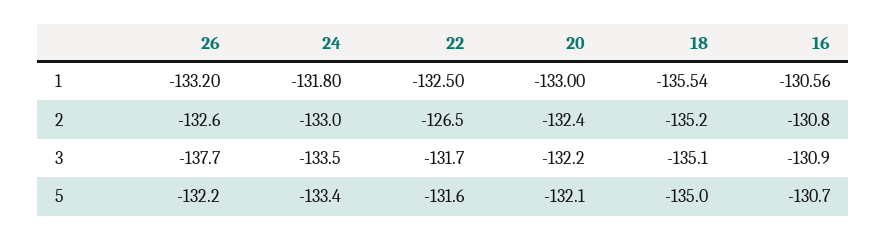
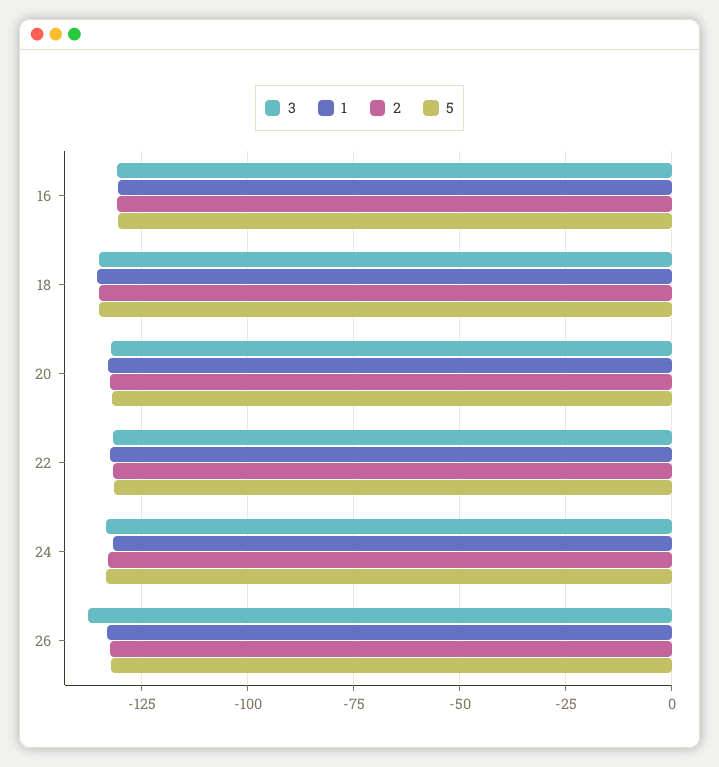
2, 22: -126.5 -> -132.5

